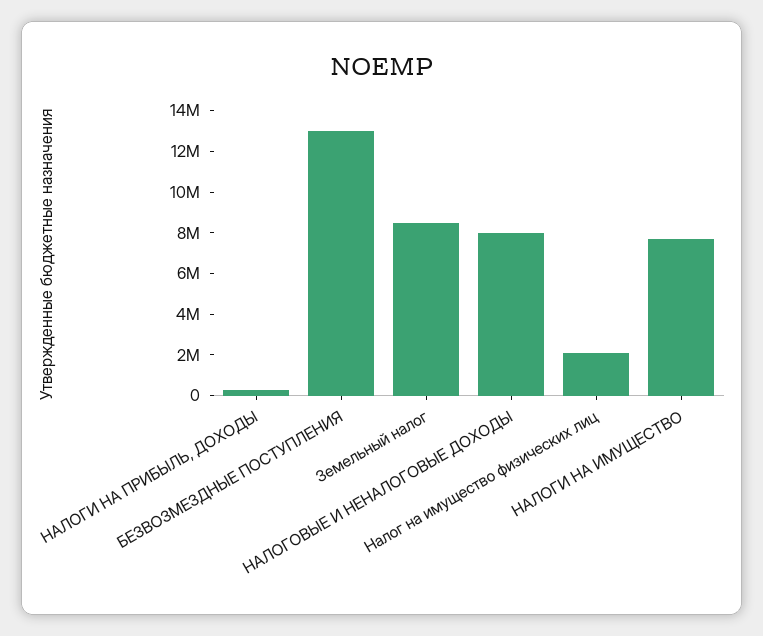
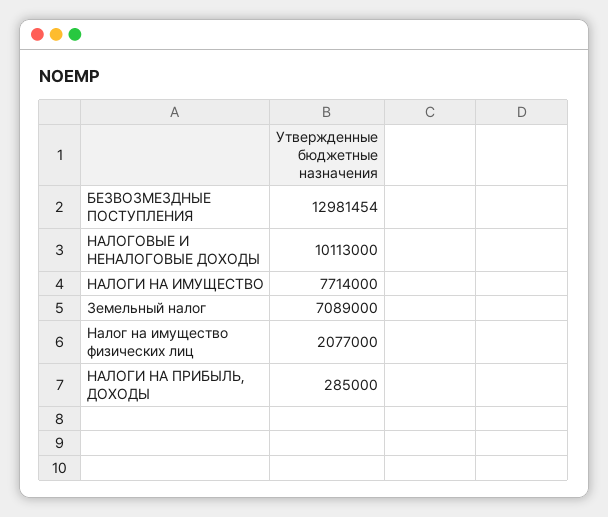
Земельный налог: 8500000 -> 7089000
НАЛОГОВЫЕ И НЕНАЛОГОВЫЕ ДОХОДЫ: 8000000 -> 10113000

